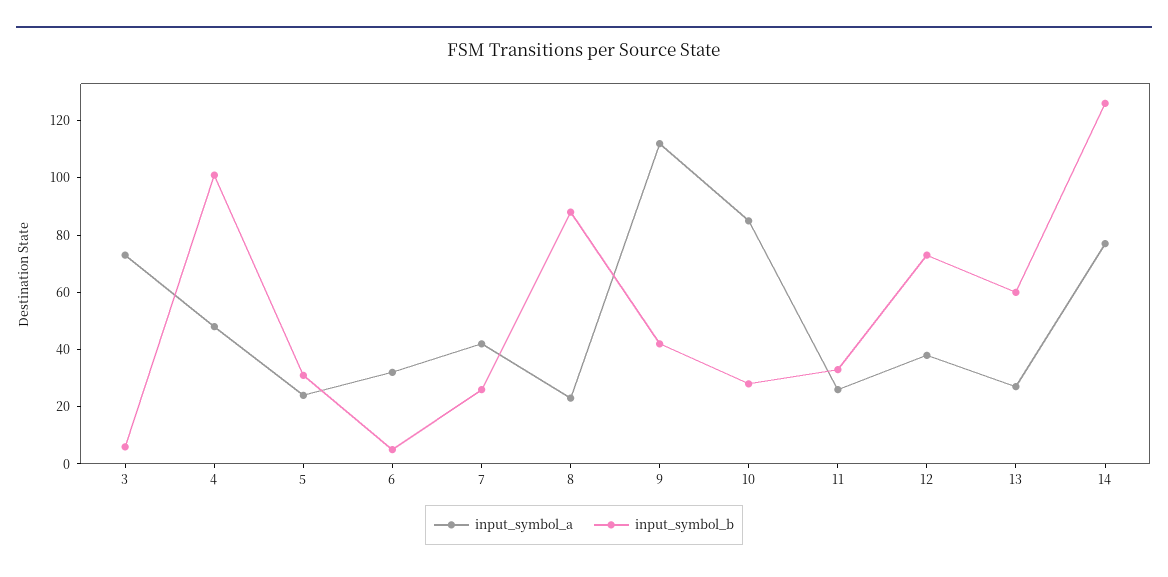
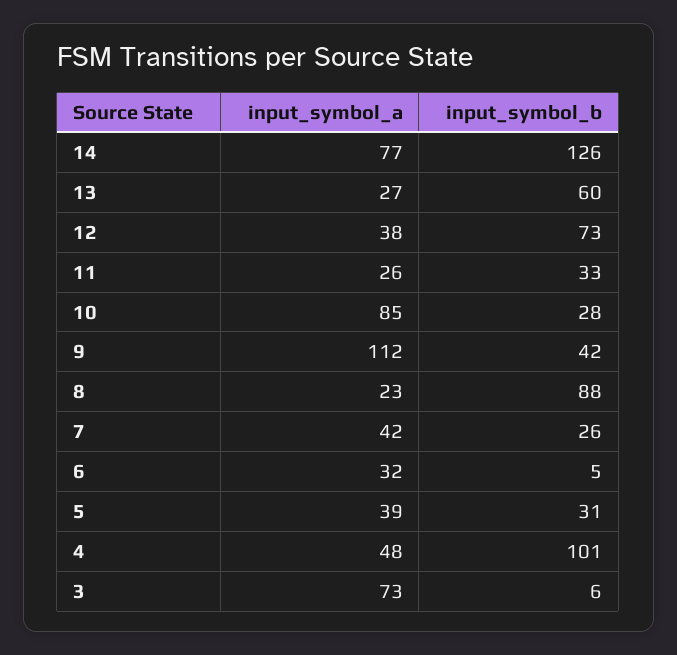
input_symbol_a, 5: 25 -> 39

